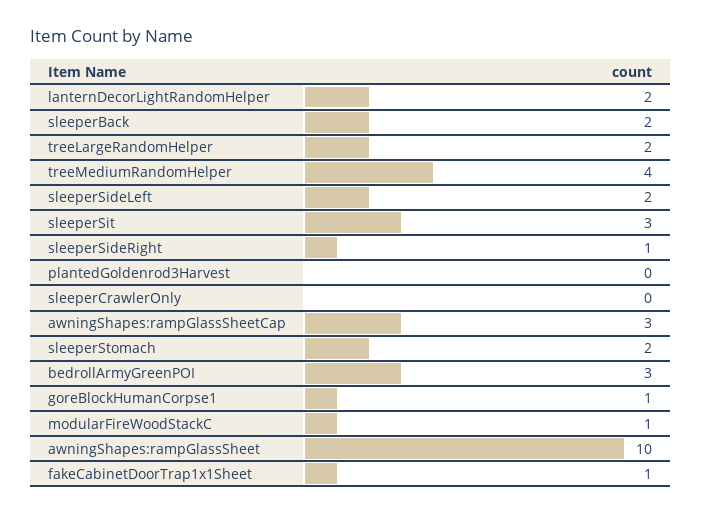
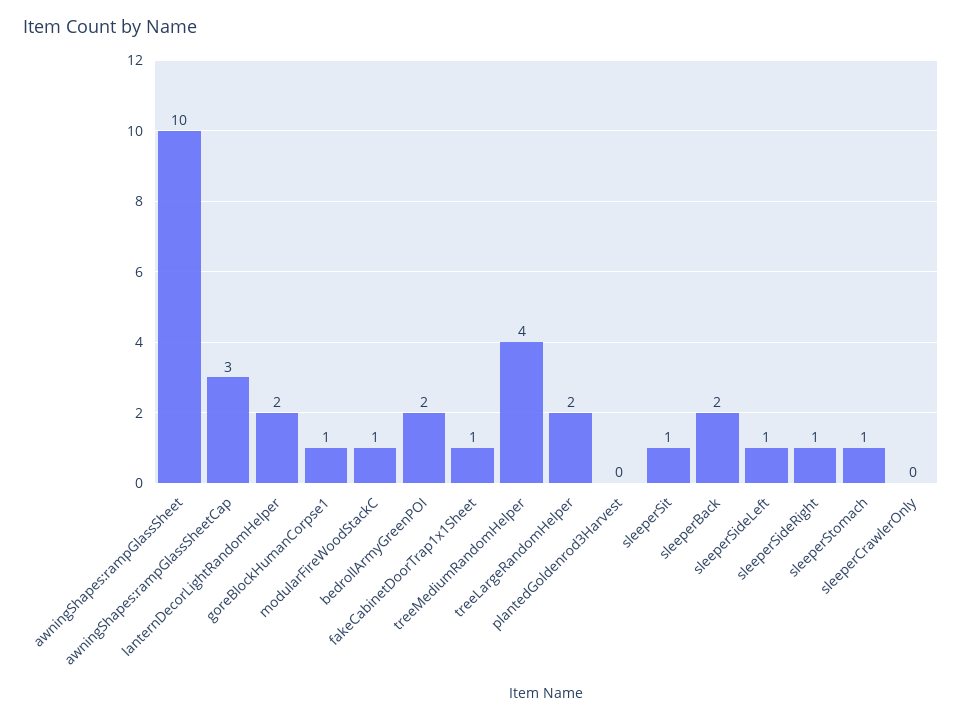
sleeperSideLeft: 2 -> 1
sleeperSit: 3 -> 1
sleeperStomach: 2 -> 1
bedrollArmyGreenPOI: 3 -> 2

